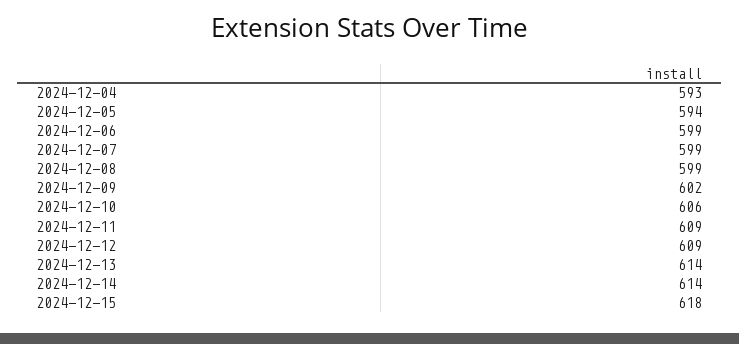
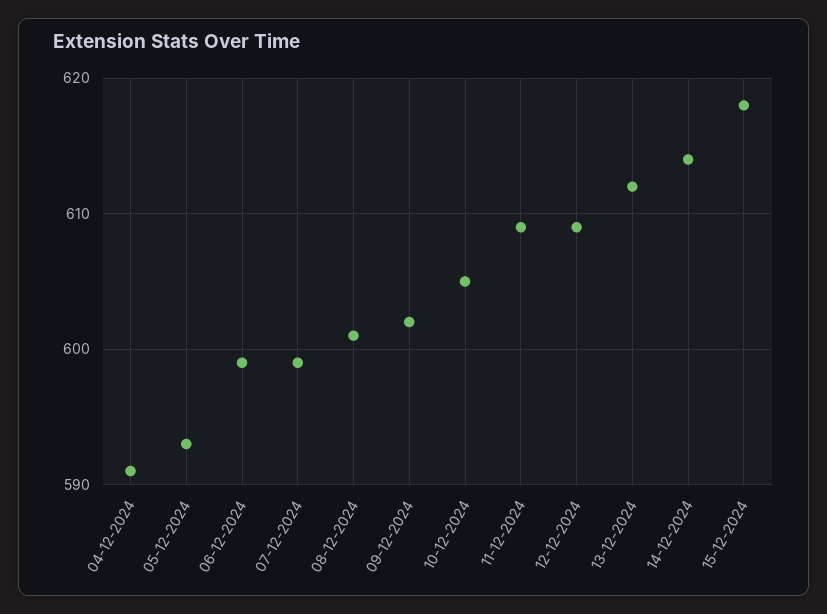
2024-12-04: 593 -> 591
2024-12-05: 594 -> 593
2024-12-08: 599 -> 601
2024-12-10: 606 -> 605
2024-12-13: 614 -> 612

